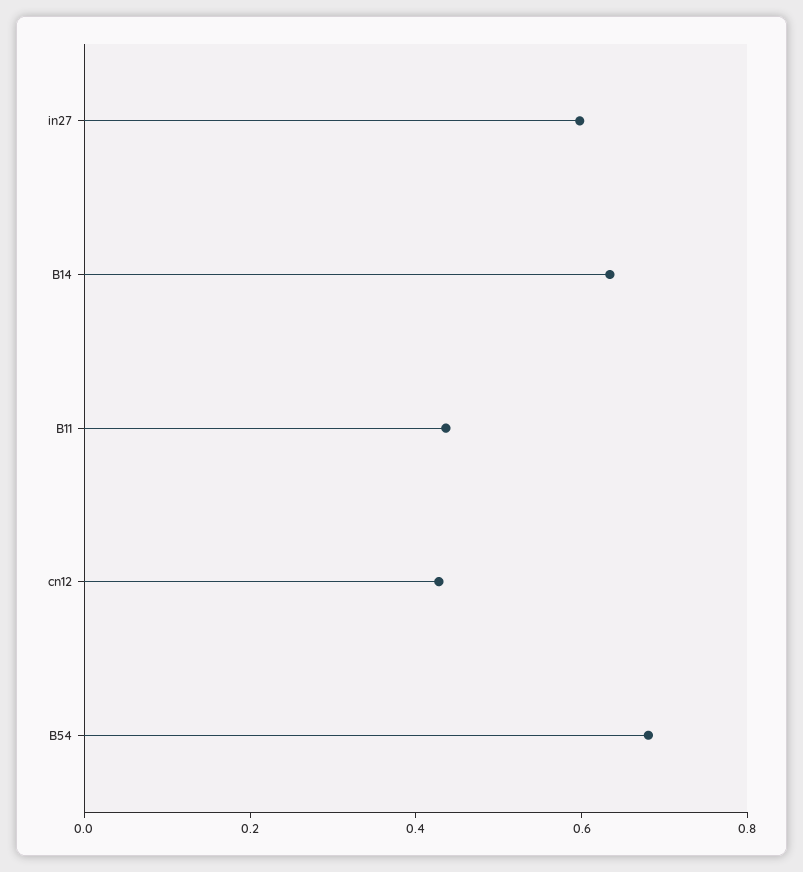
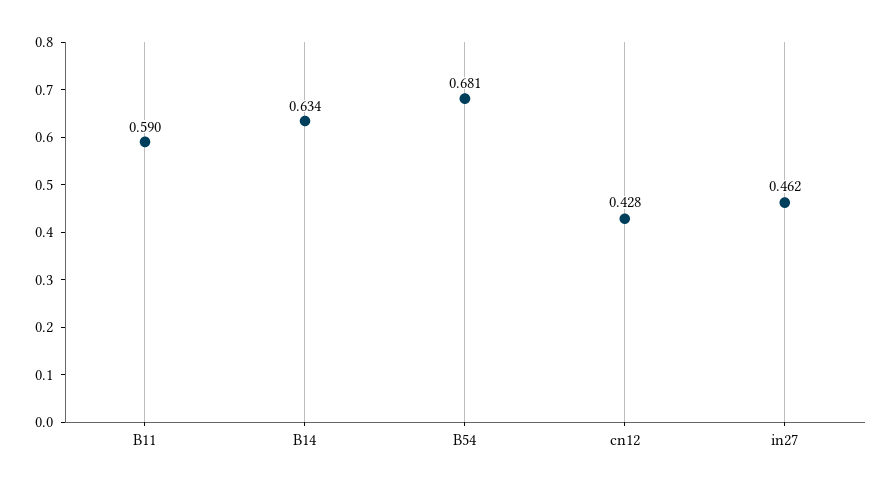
in27: 0.6 -> 0.462
B11: 0.45 -> 0.59

